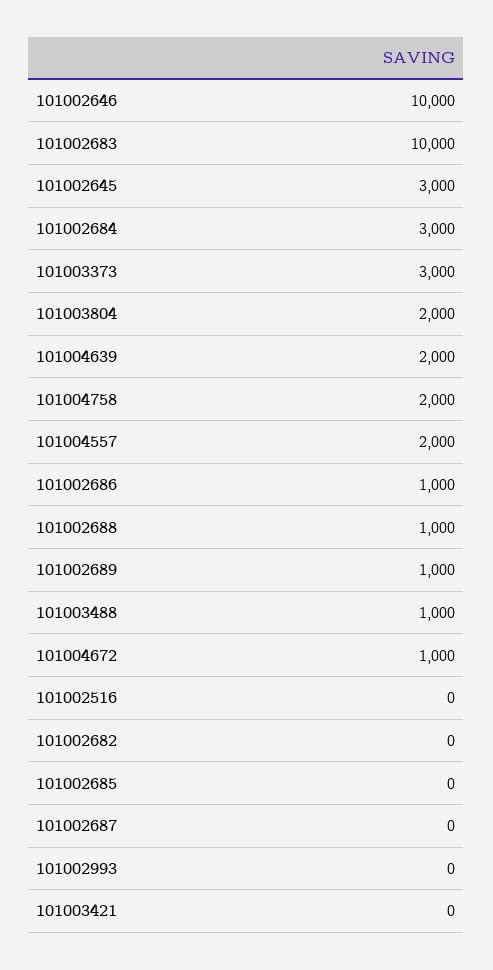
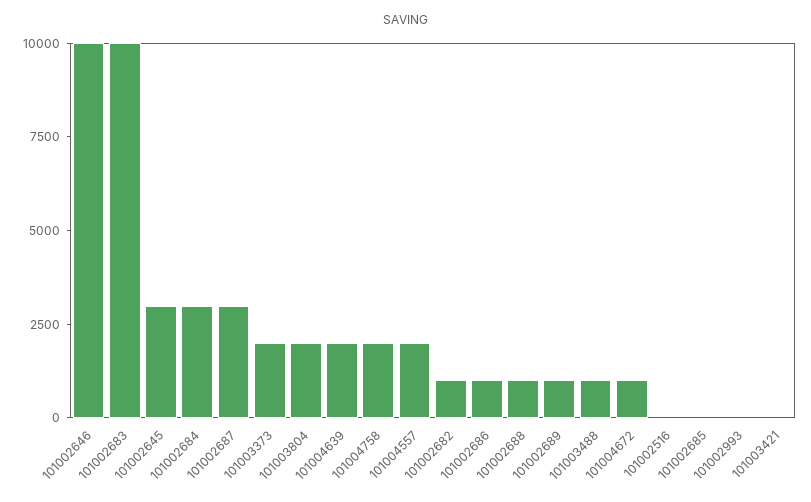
101003373: 3000 -> 2000
101002682: 0 -> 1000
101002687: 0 -> 3000

